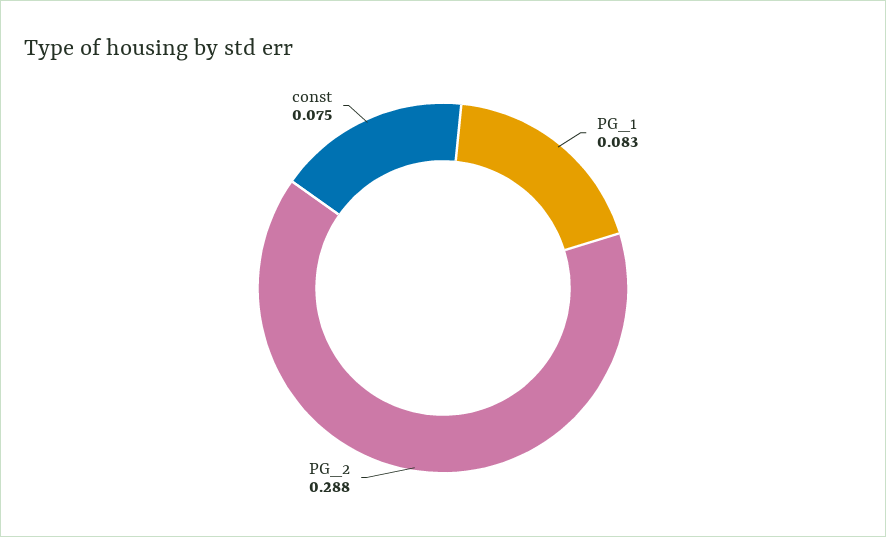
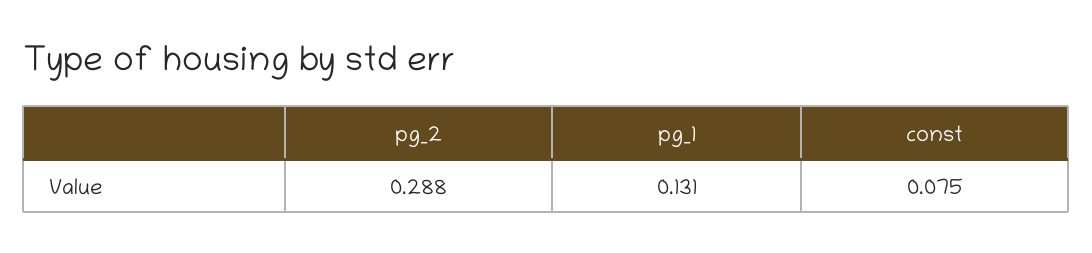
PG_1: 0.083 -> 0.131

